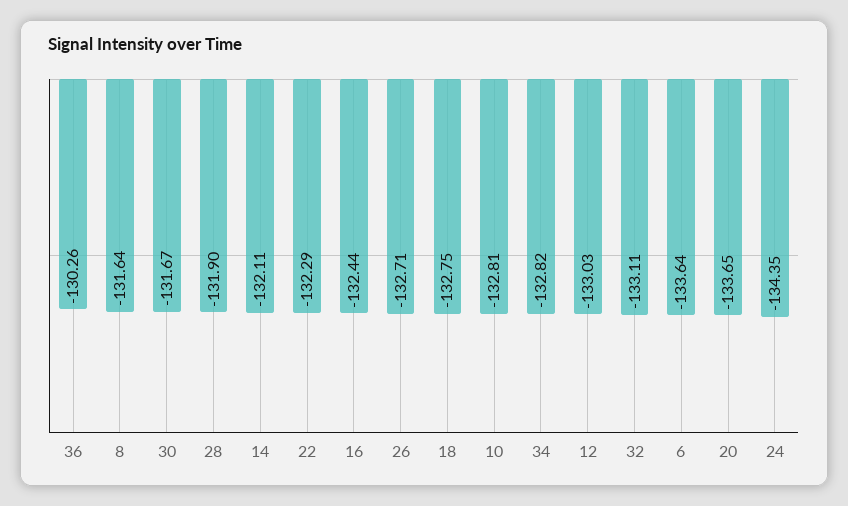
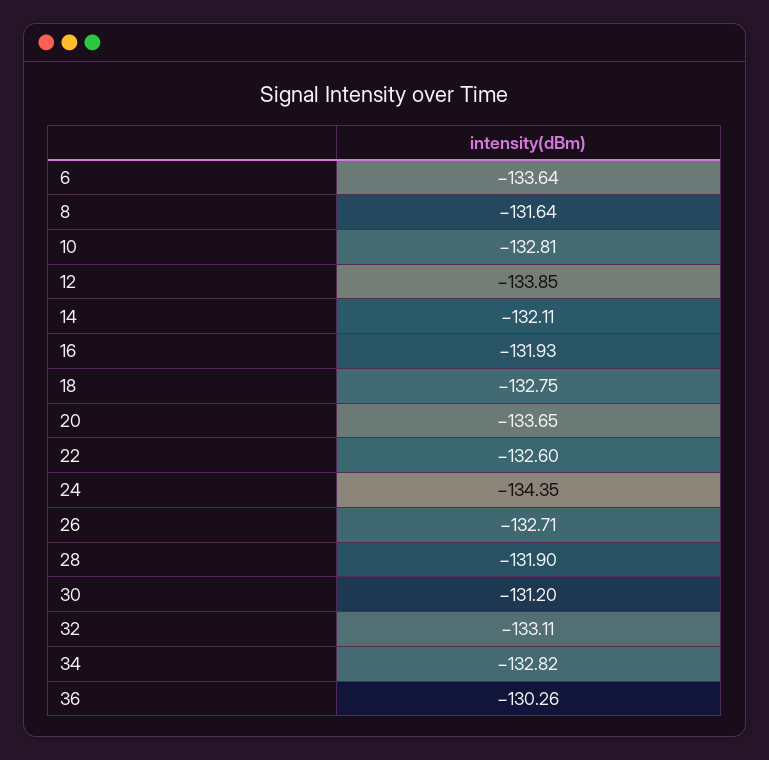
30: -131.67 -> -131.2
22: -132.29 -> -132.6
16: -132.44 -> -131.93
12: -133.03 -> -133.85

